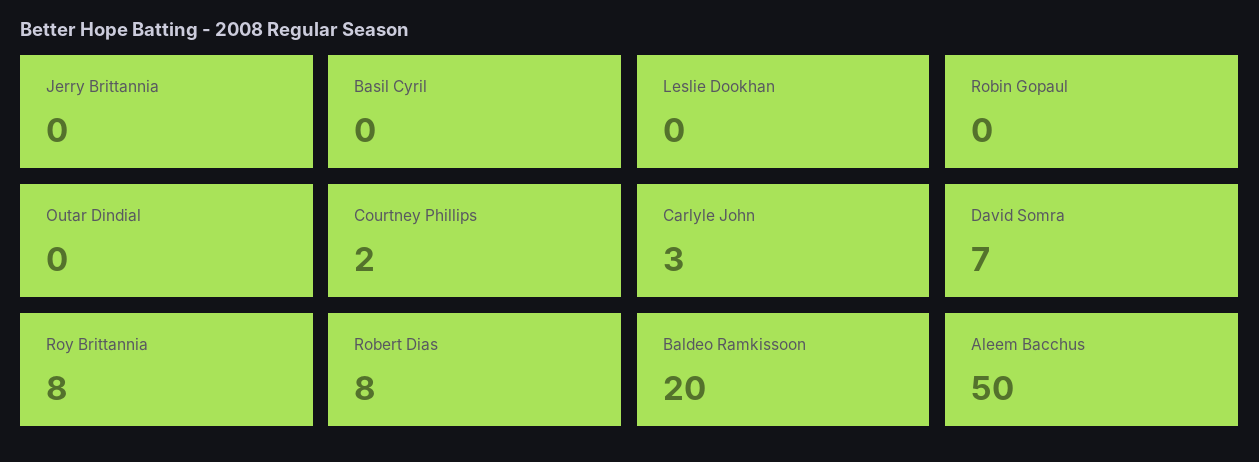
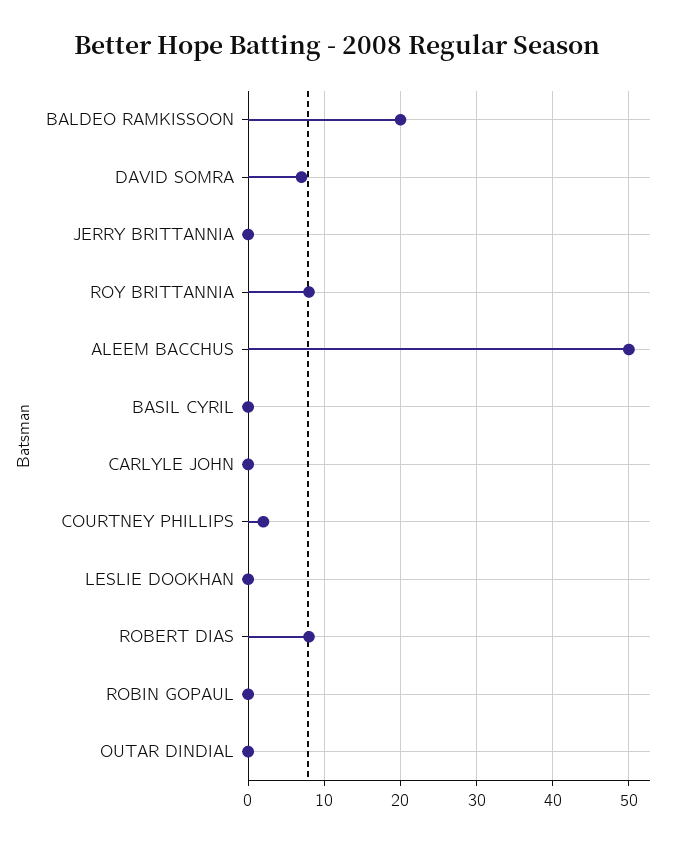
Carlyle John: 3 -> 0

